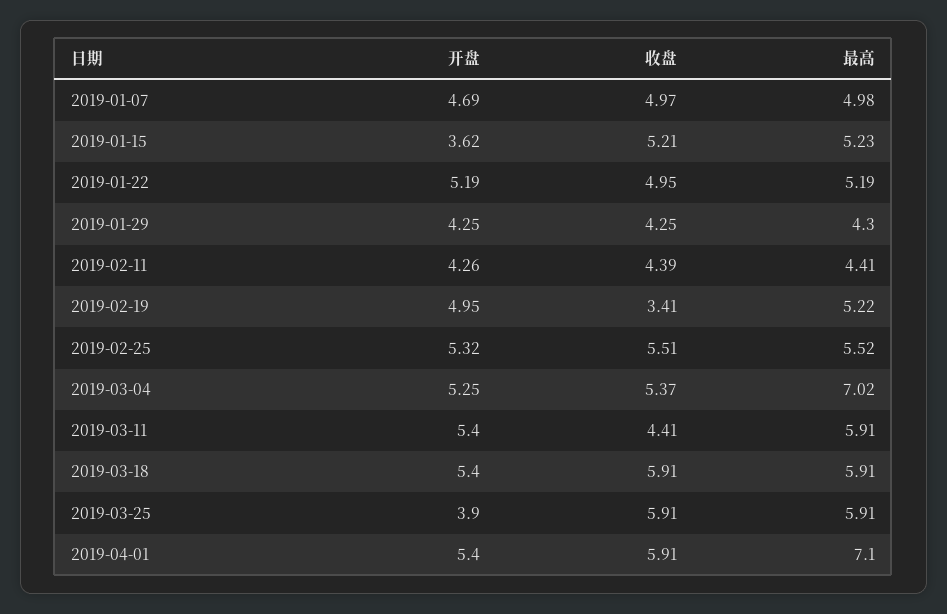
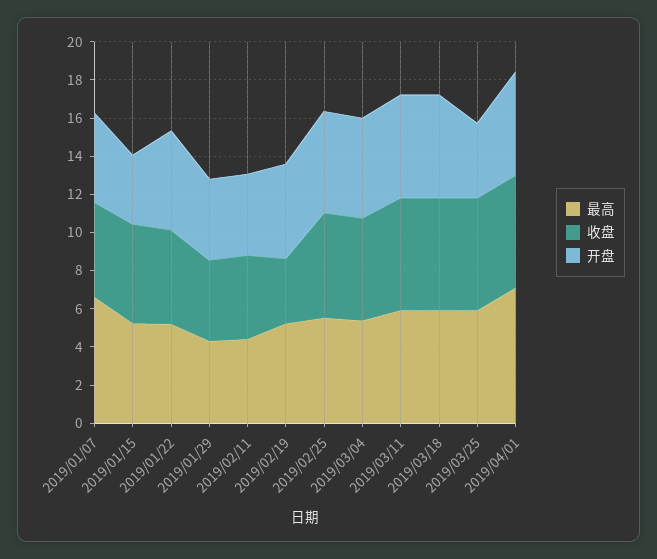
最高, 2019-01-07: 4.98 -> 6.5
最高, 2019-03-04: 7.02 -> 5.5
收盘, 2019-03-11: 4.41 -> 6

